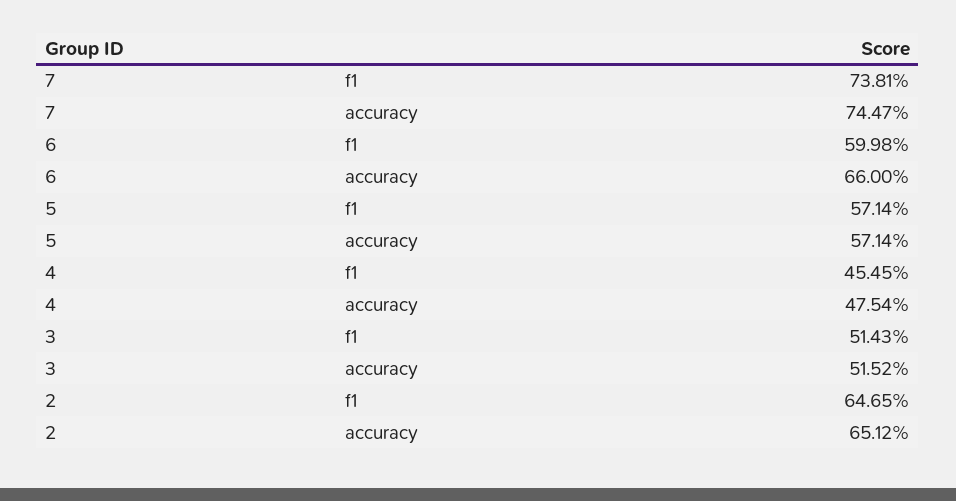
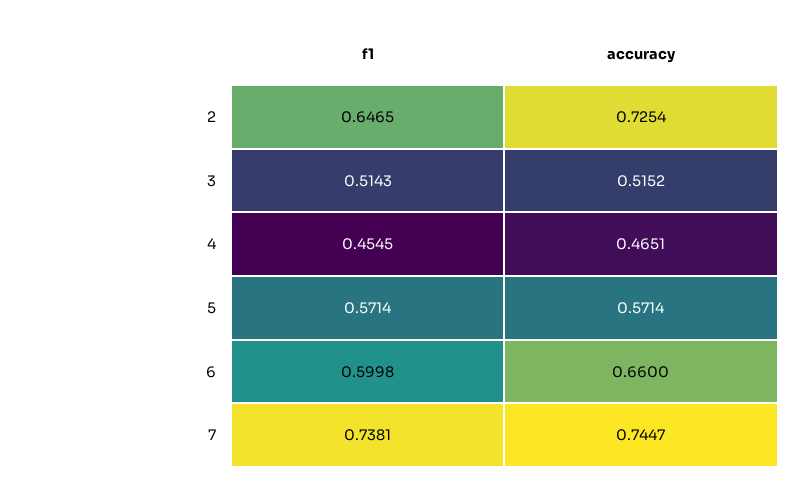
4, accuracy: 0.4754 -> 0.4651
2, accuracy: 0.6512 -> 0.7254

